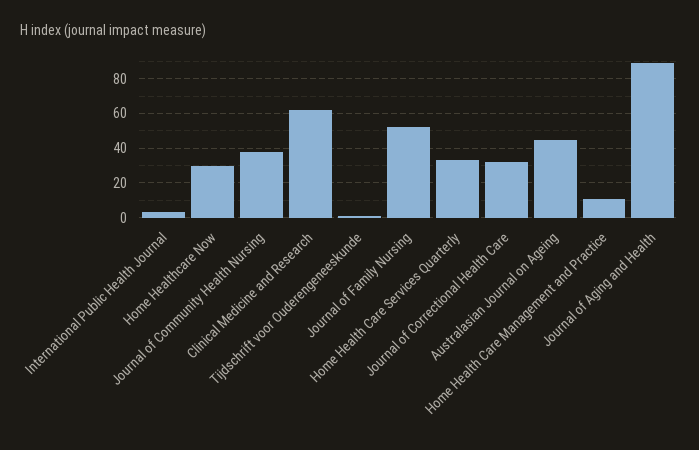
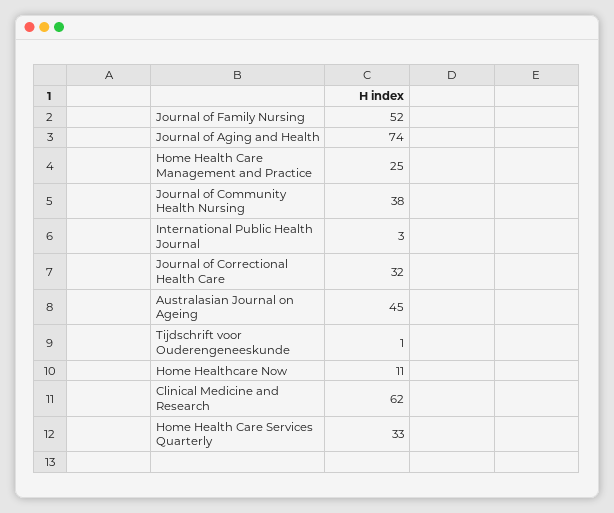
Home Healthcare Now: 30 -> 11
Home Health Care Management and Practice: 10 -> 25
Journal of Aging and Health: 90 -> 74

